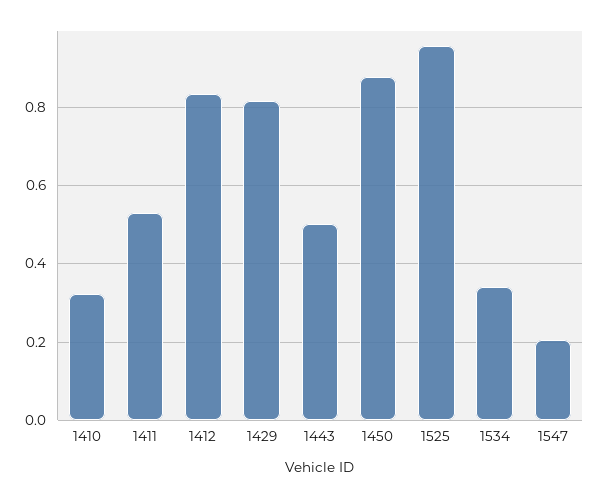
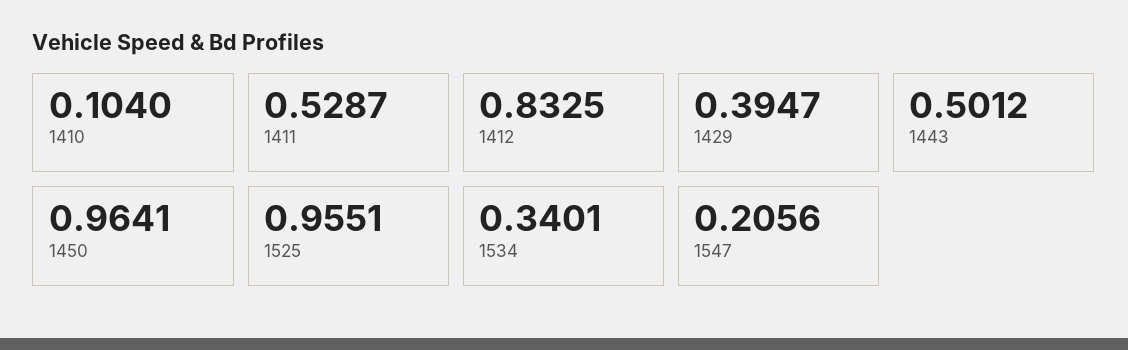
1410: 0.32 -> 0.104
1429: 0.82 -> 0.3947
1450: 0.88 -> 0.9641

